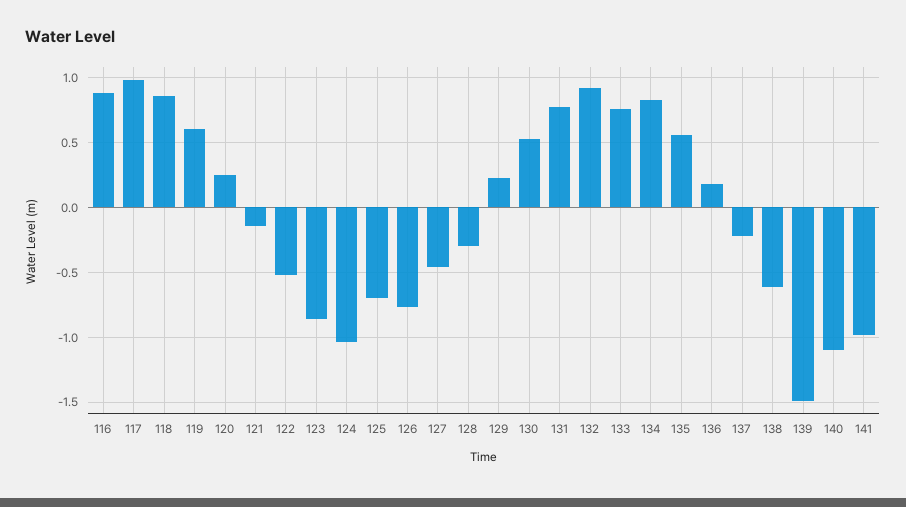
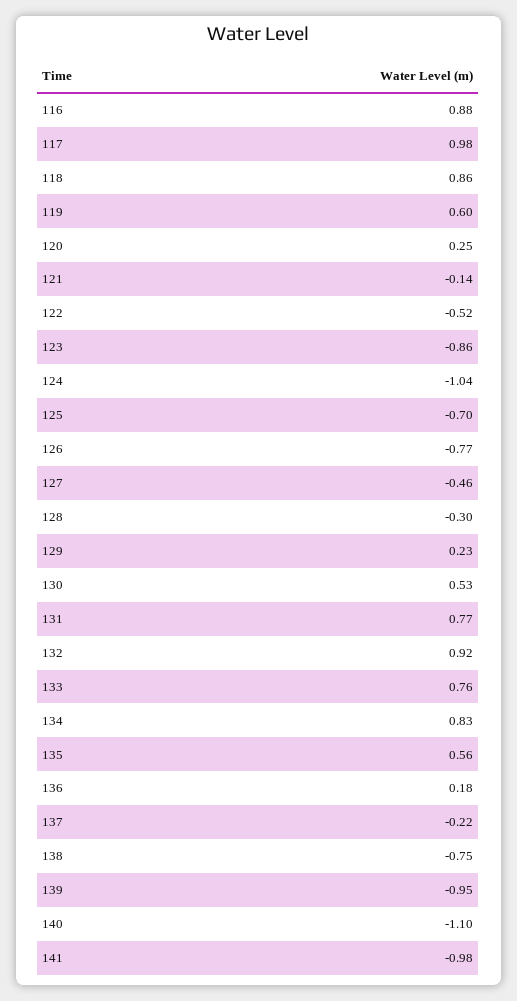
138: -0.6 -> -0.75
139: -1.5 -> -0.95

